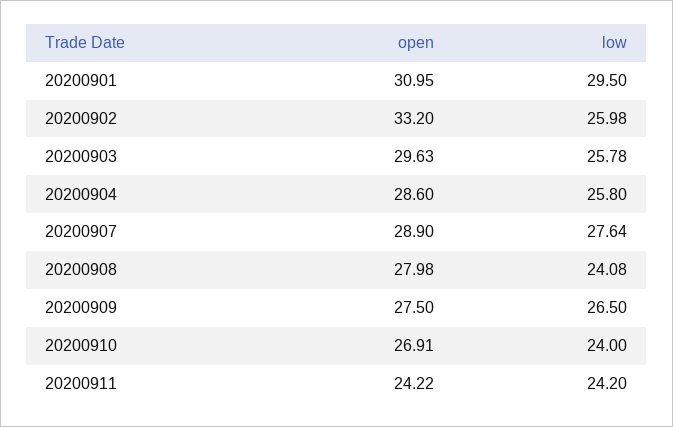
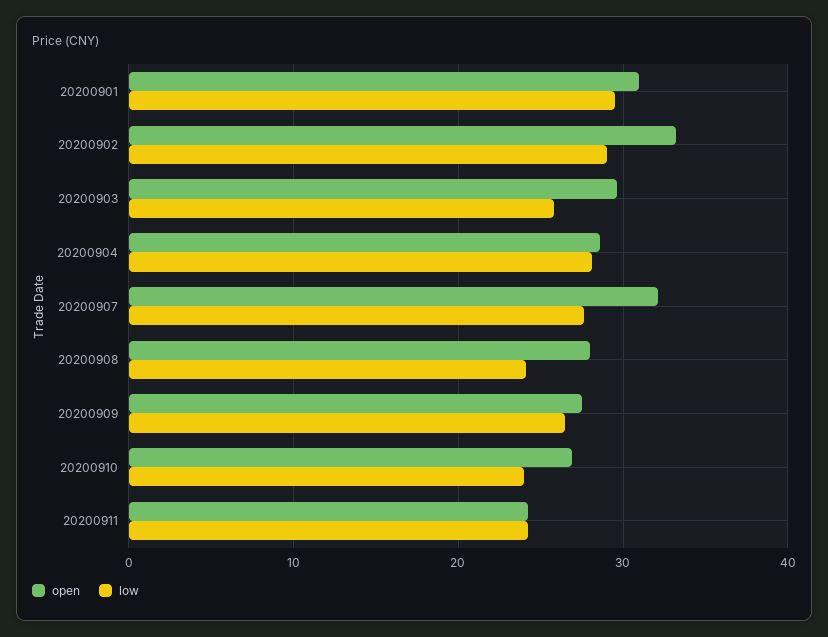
low, 20200902: 25.98 -> 29
low, 20200904: 25.8 -> 28
open, 20200907: 28.9 -> 32

